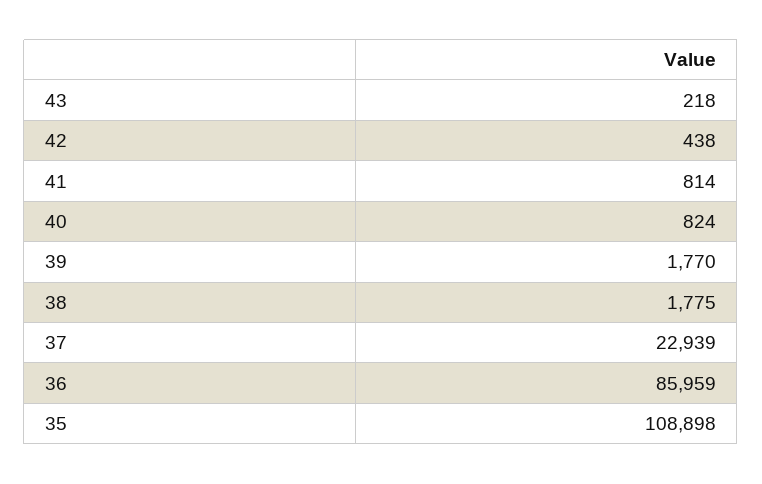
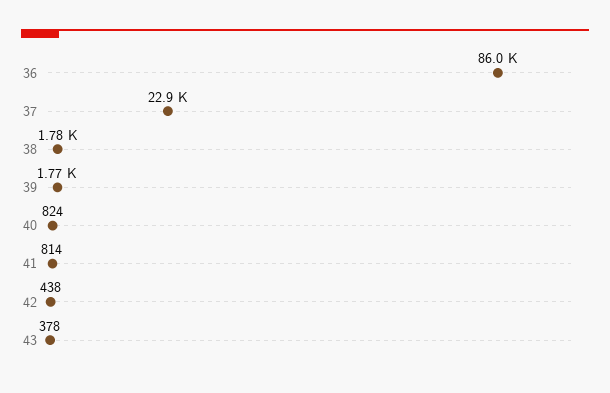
43: 218 -> 378
35: 108898 -> none

